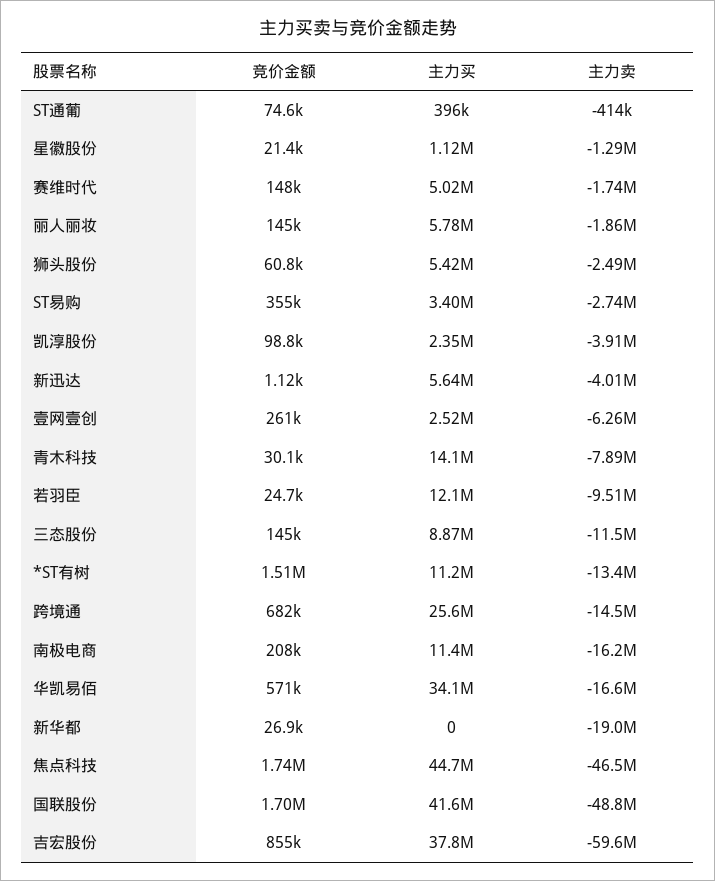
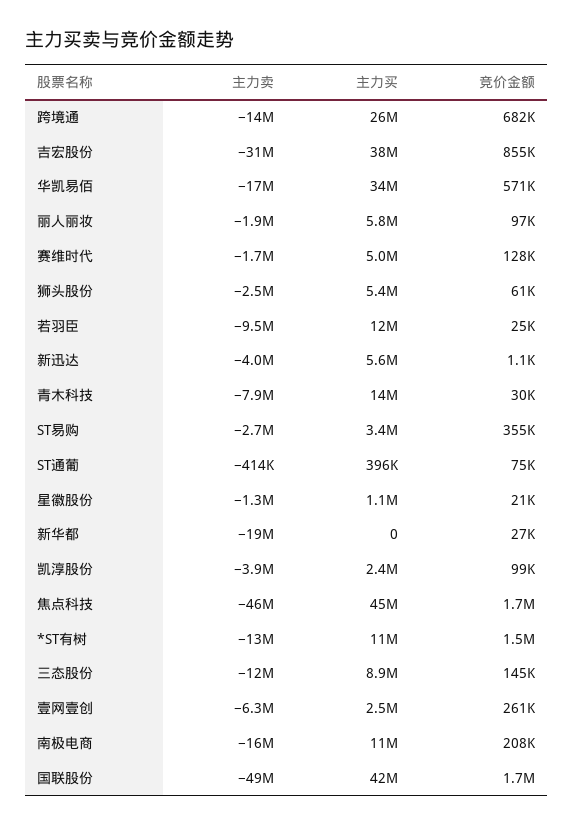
竞价金额, 赛维时代: 148000 -> 128000
竞价金额, 丽人丽妆: 145000 -> 97000
主力卖, 吉宏股份: -59600000 -> -31000000

